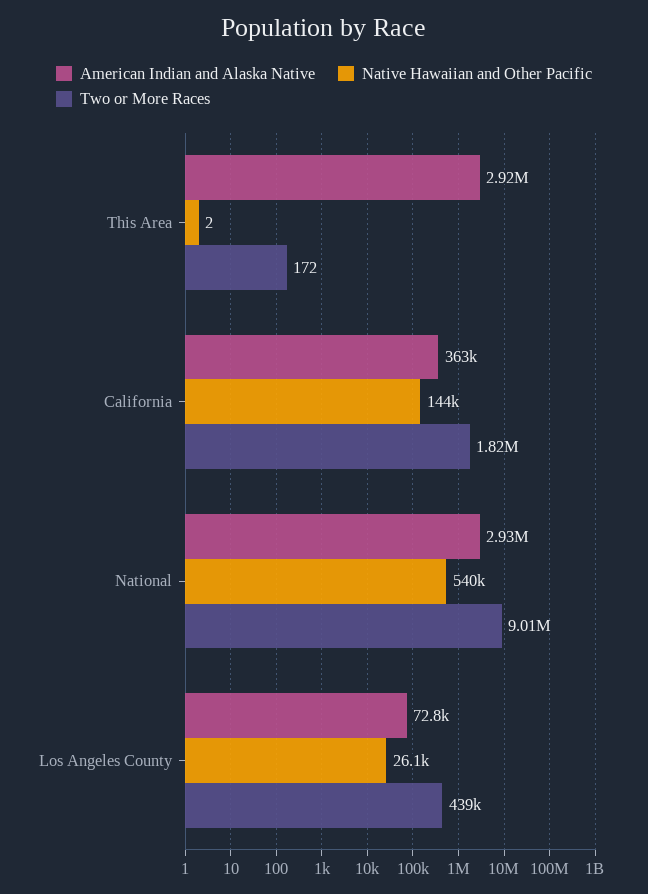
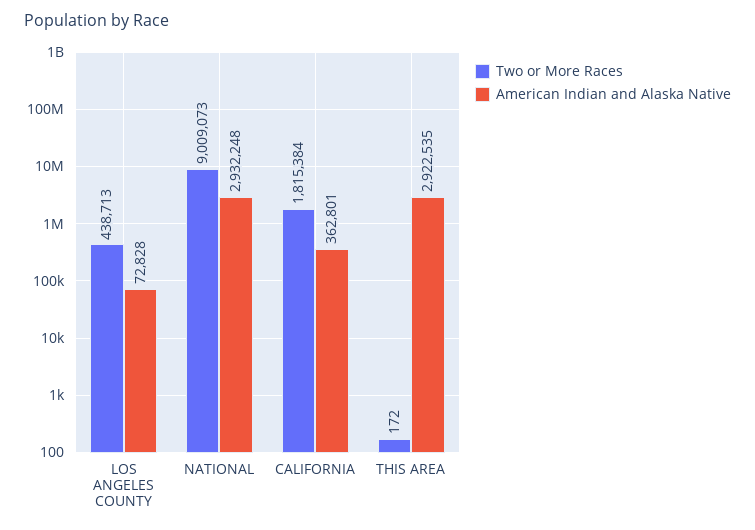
Native Hawaiian and Other Pacific, This Area: 2 -> none
Native Hawaiian and Other Pacific, California: 144000 -> none
Native Hawaiian and Other Pacific, National: 540000 -> none
Native Hawaiian and Other Pacific, Los Angeles County: 26100 -> none

